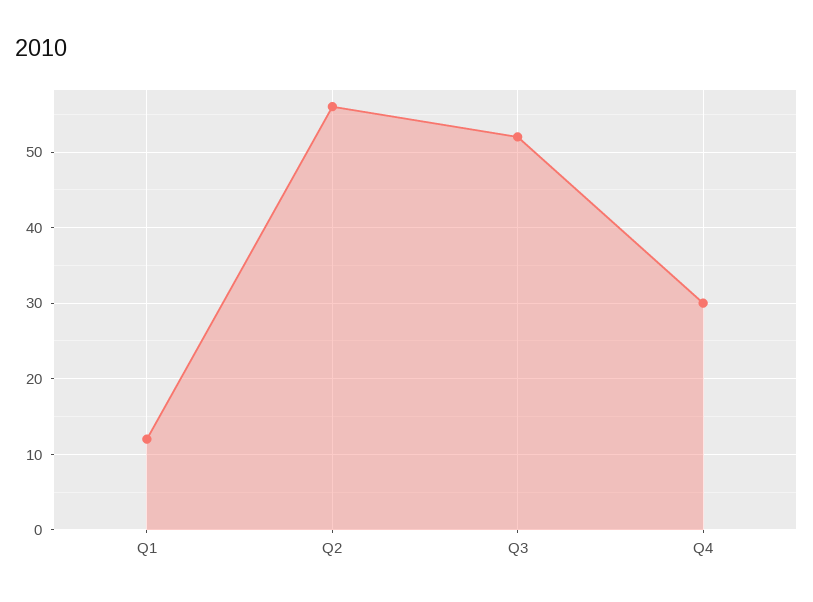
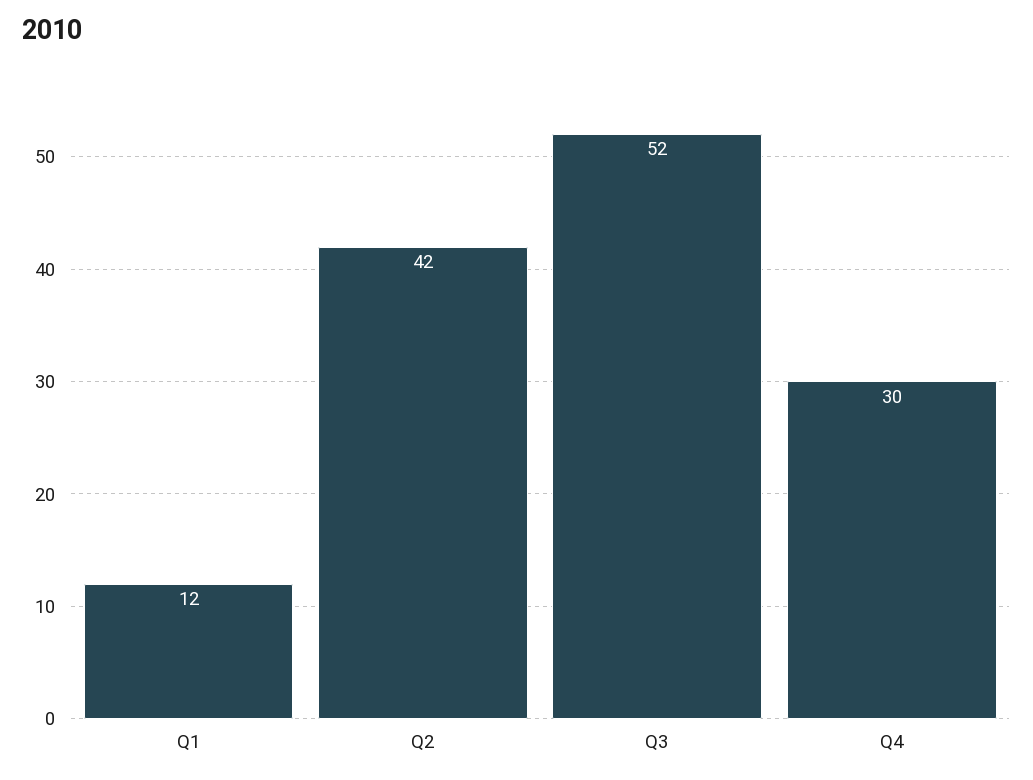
Q2: 56 -> 42

